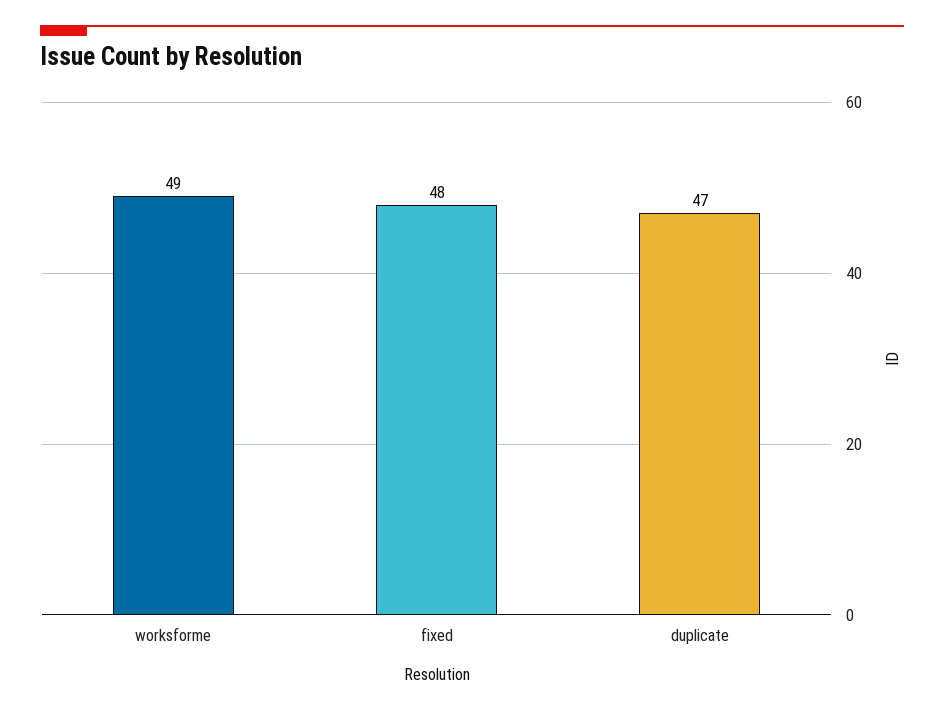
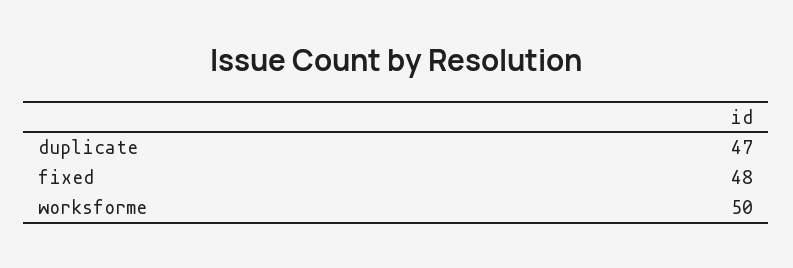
worksforme: 49 -> 50

